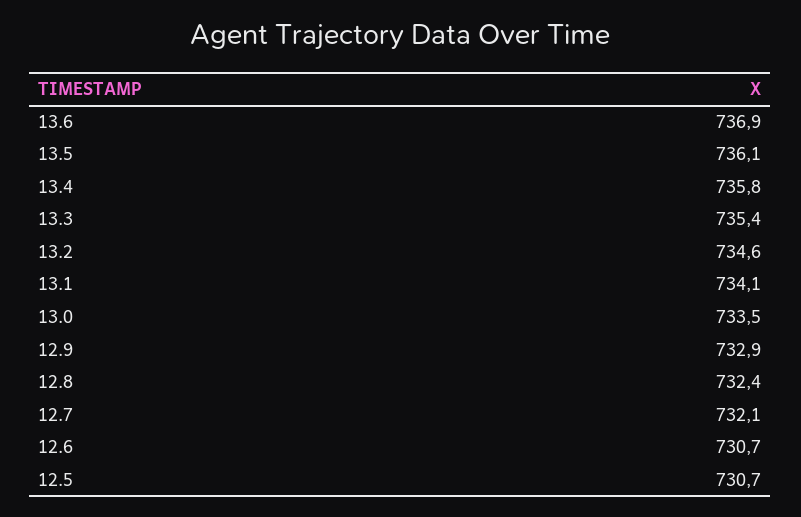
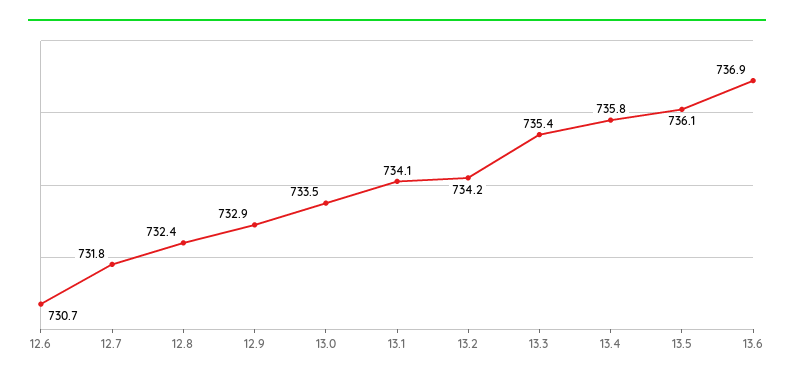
13.2: 734.6 -> 734.2
12.7: 732.1 -> 731.8
12.5: 730.7 -> none

